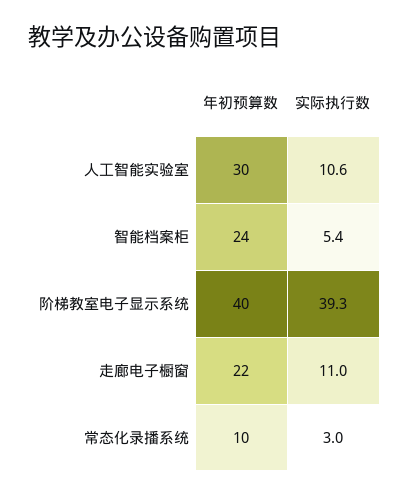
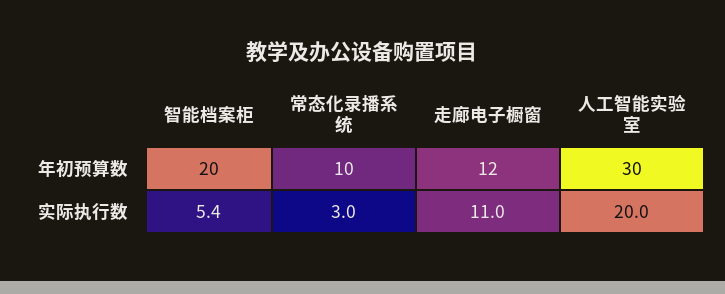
实际执行数, 人工智能实验室: 10.6 -> 20
年初预算数, 智能档案柜: 24 -> 20
年初预算数, 阶梯教室电子显示系统: 40 -> none
实际执行数, 阶梯教室电子显示系统: 39.3 -> none
年初预算数, 走廊电子橱窗: 22 -> 12

